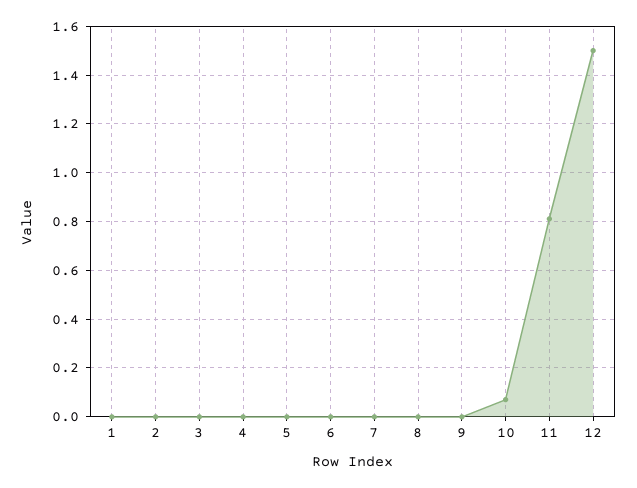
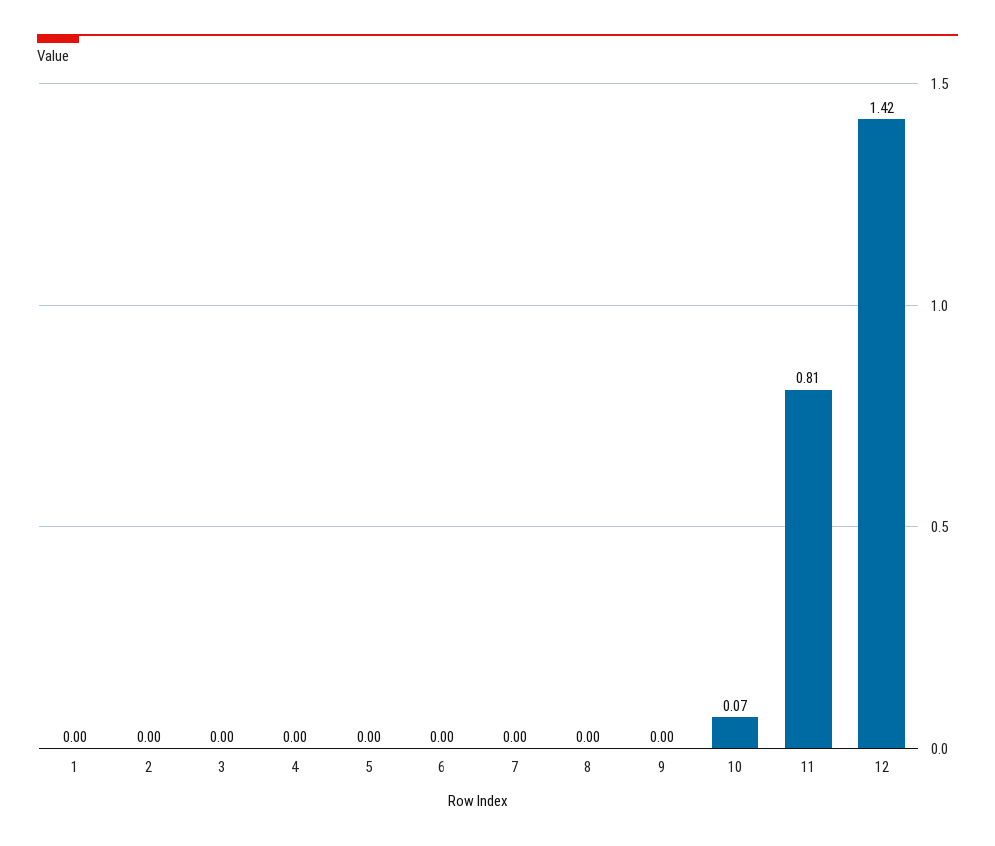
12: 1.5 -> 1.42

